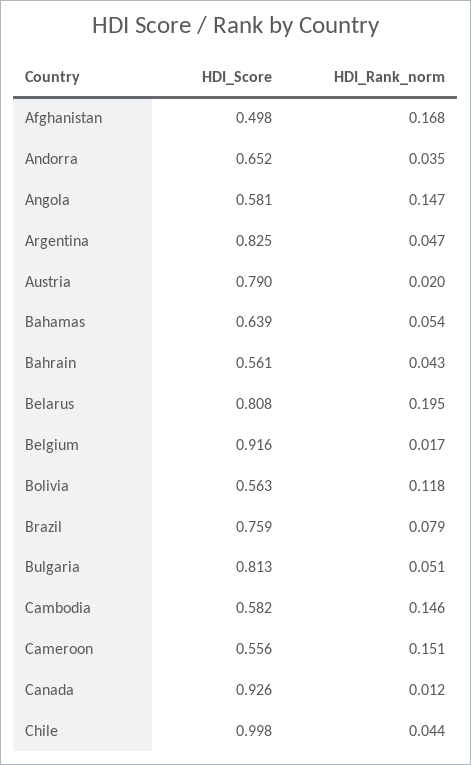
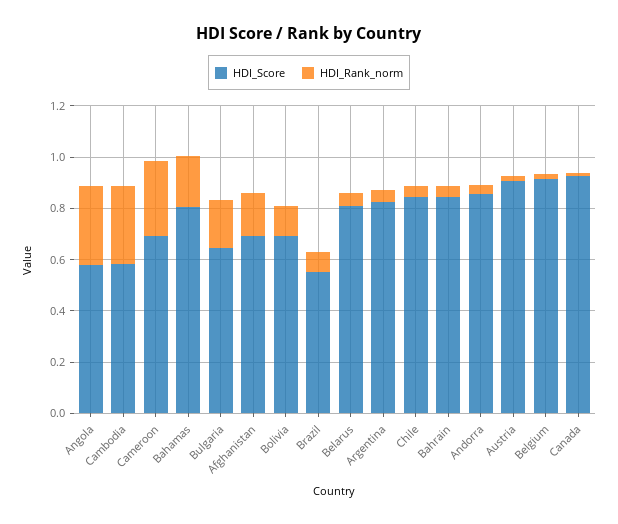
HDI_Score, Afghanistan: 0.498 -> 0.7
HDI_Score, Andorra: 0.652 -> 0.85
HDI_Rank_norm, Angola: 0.147 -> 0.3
HDI_Score, Austria: 0.79 -> 0.9
HDI_Score, Bahamas: 0.639 -> 0.8
HDI_Rank_norm, Bahamas: 0.054 -> 0.2
HDI_Score, Bahrain: 0.561 -> 0.85
HDI_Rank_norm, Belarus: 0.195 -> 0.05
HDI_Score, Bolivia: 0.563 -> 0.7
HDI_Score, Brazil: 0.759 -> 0.55
HDI_Score, Bulgaria: 0.813 -> 0.65
HDI_Rank_norm, Bulgaria: 0.051 -> 0.2
HDI_Rank_norm, Cambodia: 0.146 -> 0.3
HDI_Score, Cameroon: 0.556 -> 0.7
HDI_Rank_norm, Cameroon: 0.151 -> 0.3
HDI_Score, Chile: 0.998 -> 0.85

